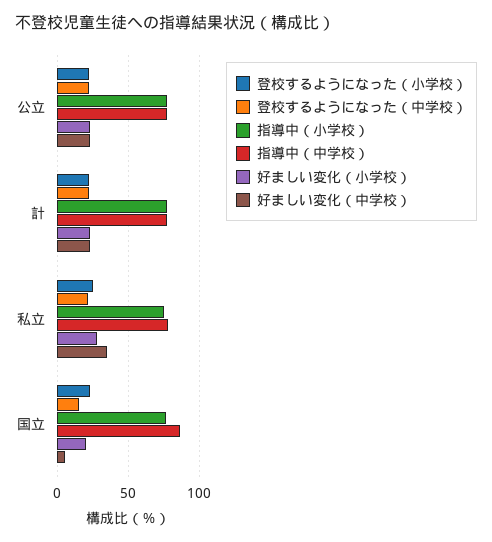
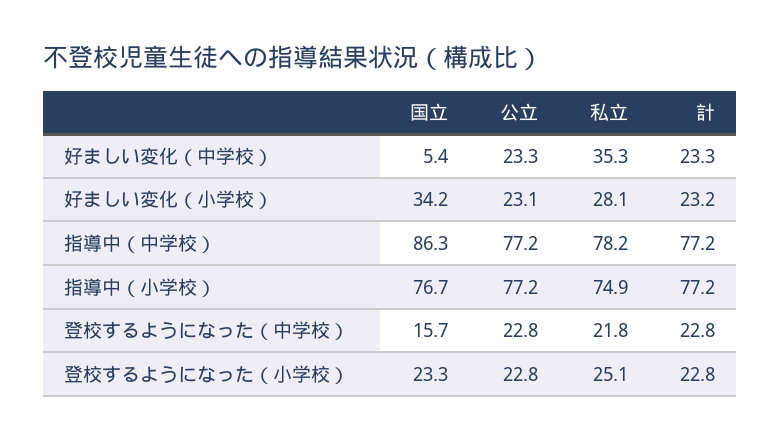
好ましい変化（小学校）, 国立: 20 -> 34.2

